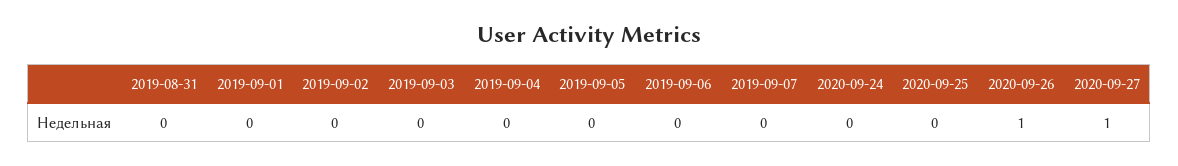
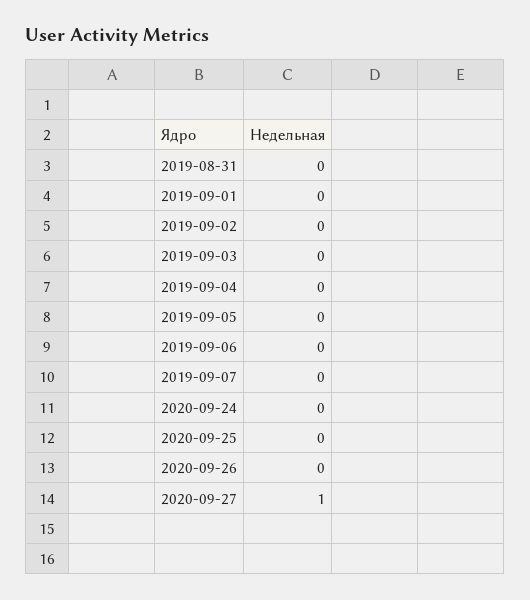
2020-09-26: 1 -> 0

